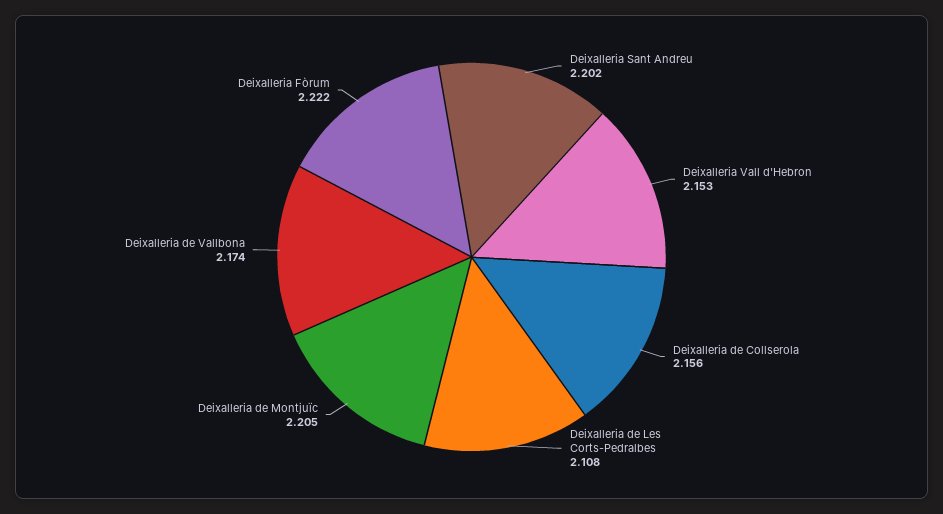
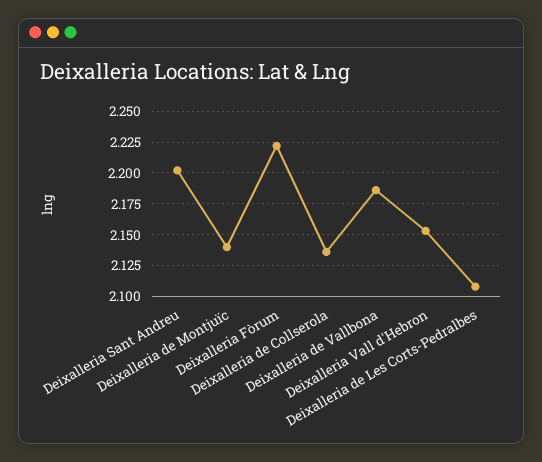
Deixalleria de Collserola: 2.156 -> 2.135
Deixalleria de Montjuïc: 2.205 -> 2.14
Deixalleria de Vallbona: 2.174 -> 2.185

